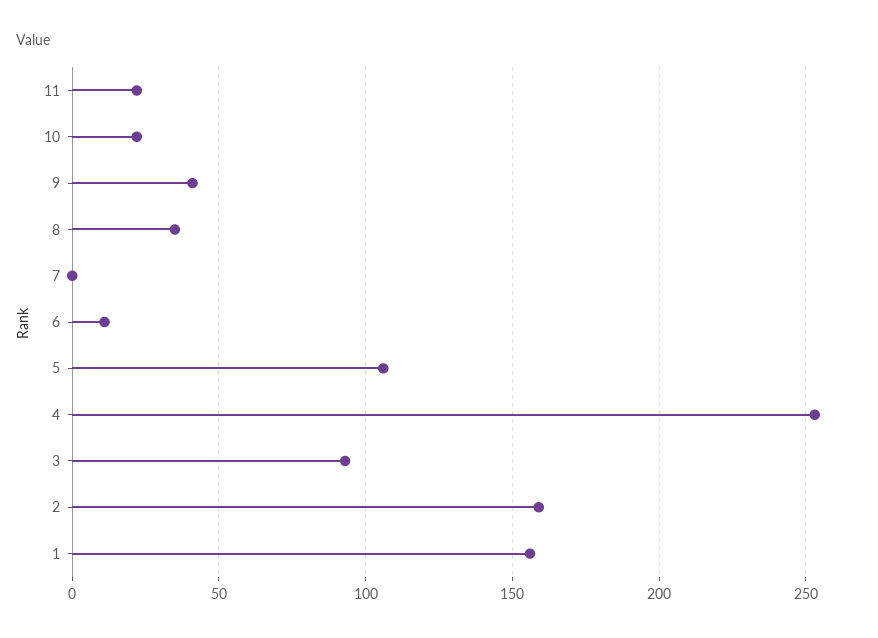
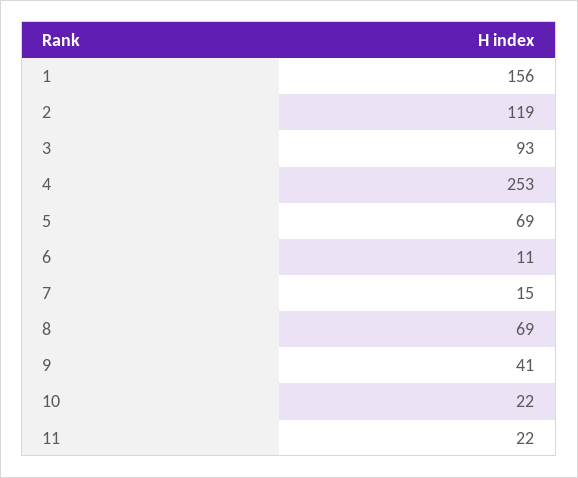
8: 35 -> 69
7: 0 -> 15
5: 105 -> 69
2: 160 -> 119

